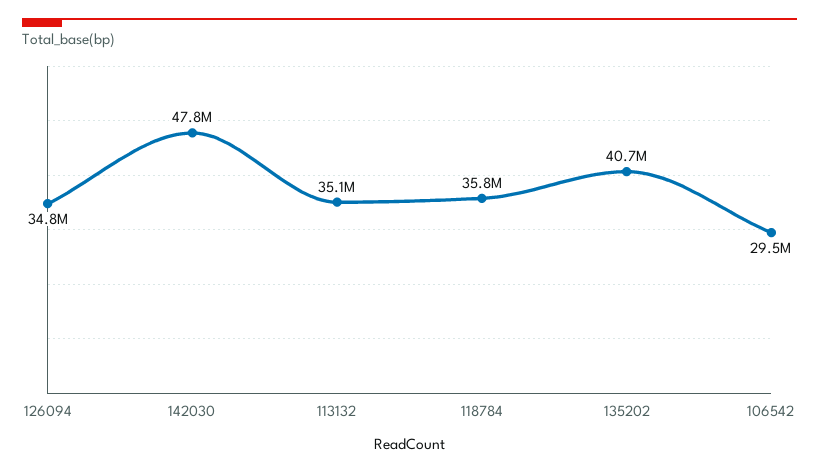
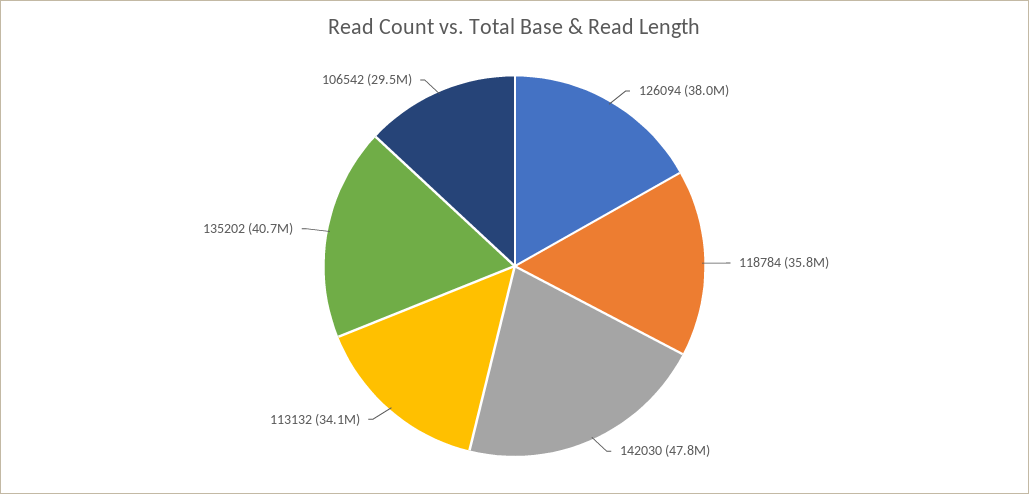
126094: 34800000 -> 38000000
113132: 35100000 -> 34100000

